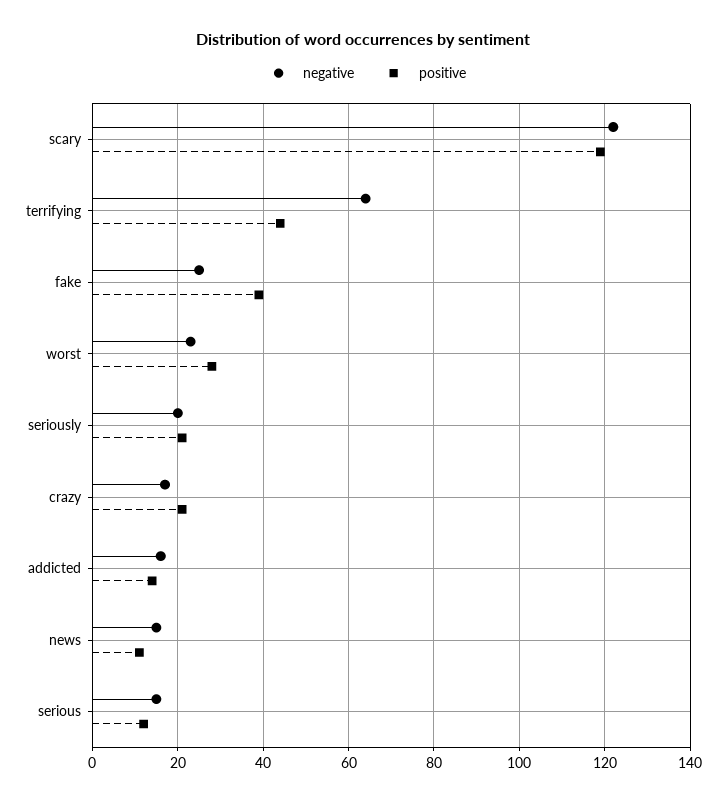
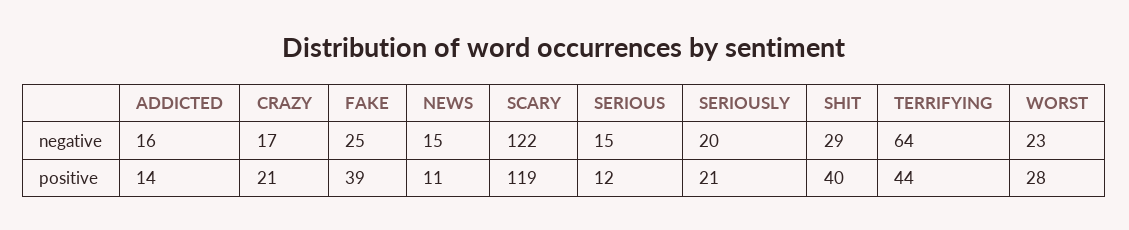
negative, SHIT: none -> 29
positive, SHIT: none -> 40

